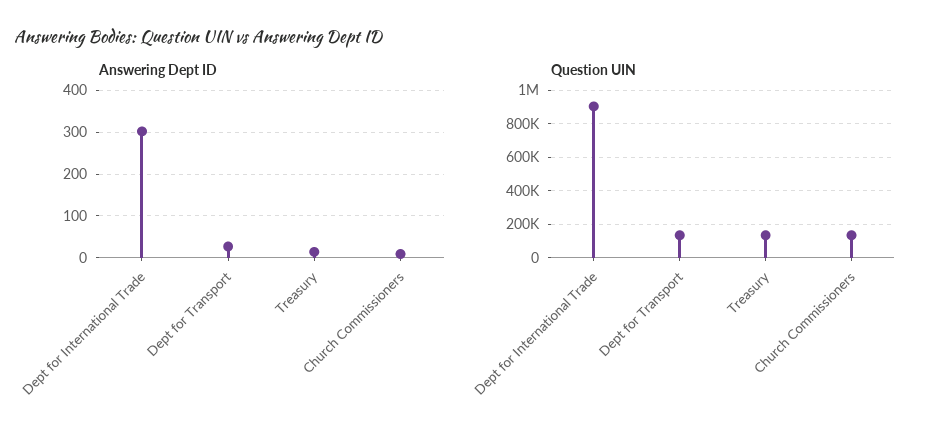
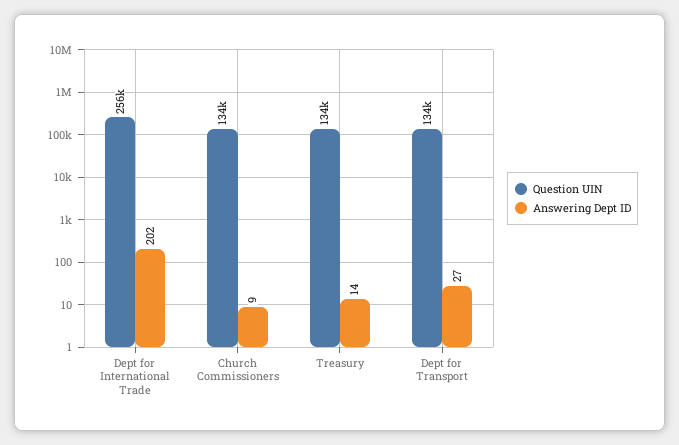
Answering Dept ID, Dept for International Trade: 300 -> 202
Question UIN, Dept for International Trade: 900000 -> 256000

